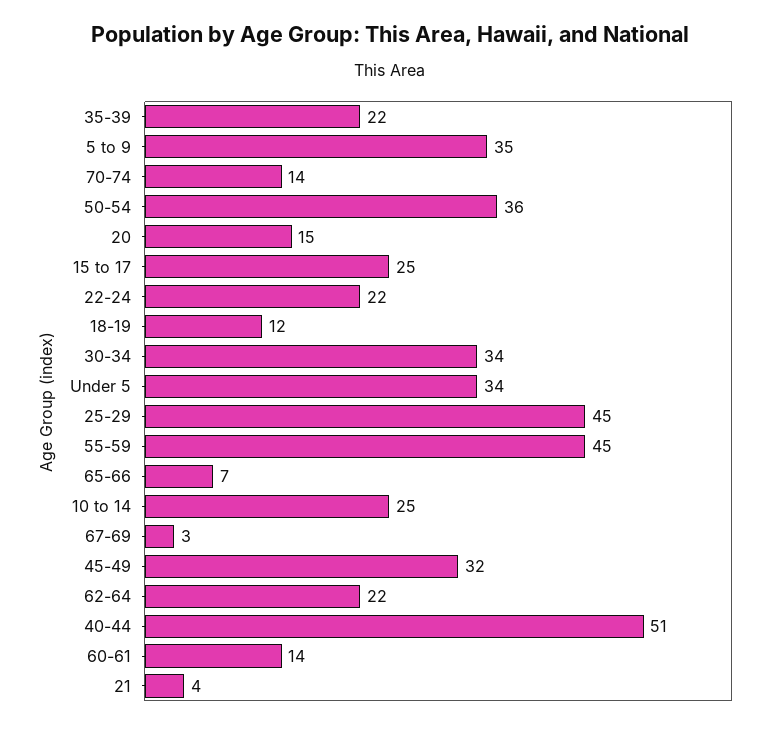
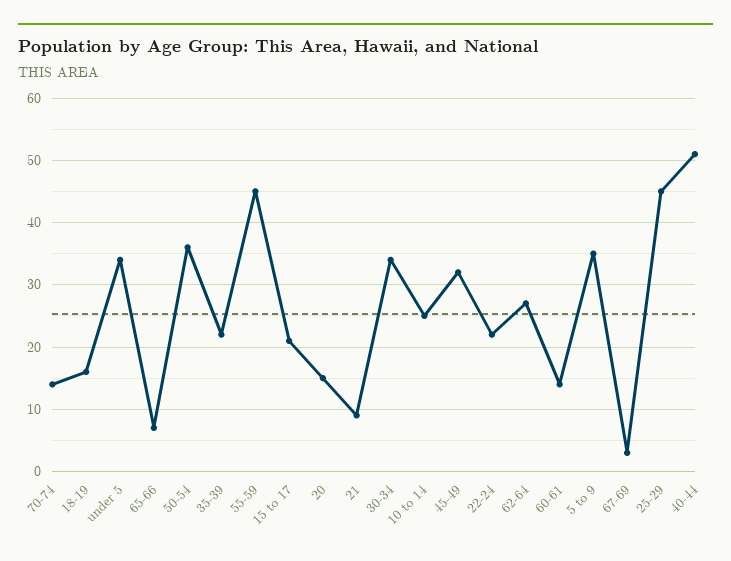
15 to 17: 25 -> 21
18-19: 12 -> 16
62-64: 22 -> 27
21: 4 -> 9

